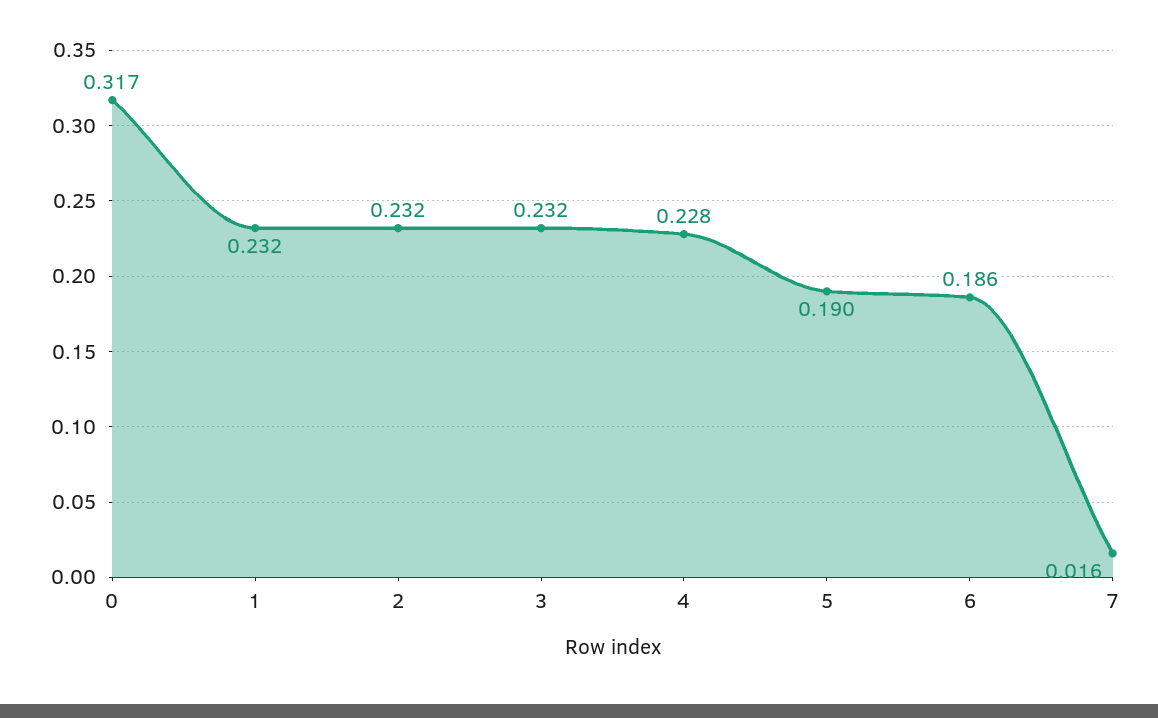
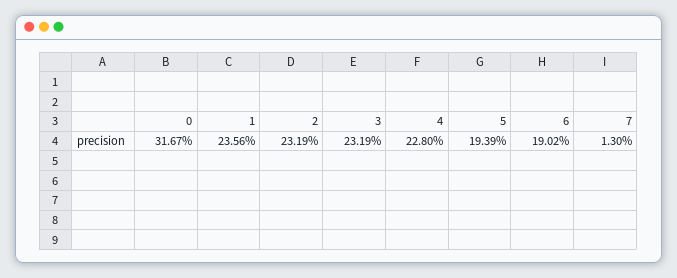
1: 0.232 -> 0.2356
5: 0.19 -> 0.1939
6: 0.186 -> 0.1902
7: 0.016 -> 0.013

